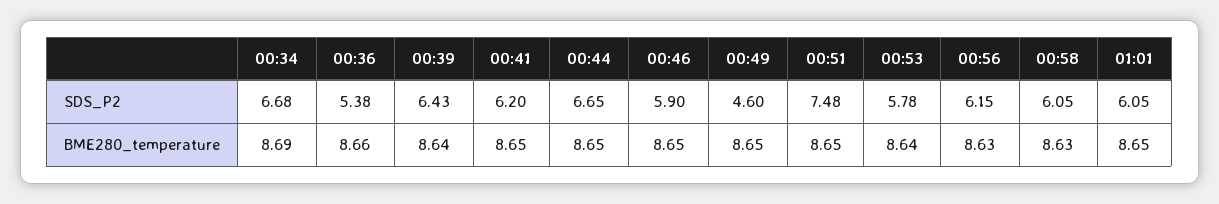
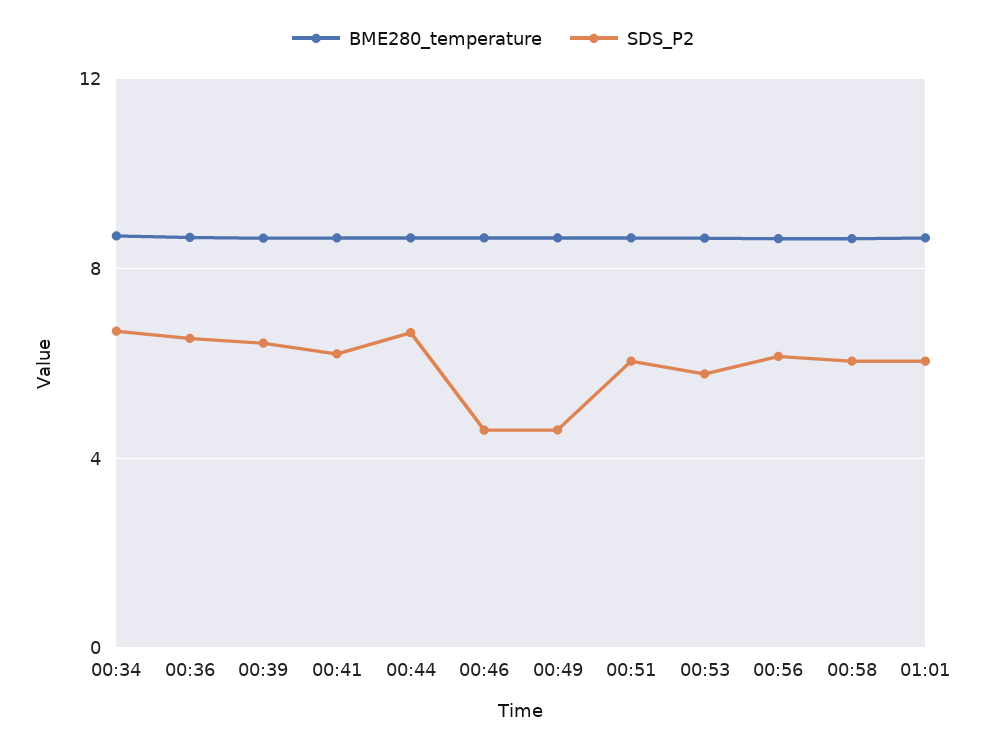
SDS_P2, 00:36: 5.38 -> 6.5
SDS_P2, 00:46: 5.9 -> 4.5
SDS_P2, 00:51: 7.48 -> 6

